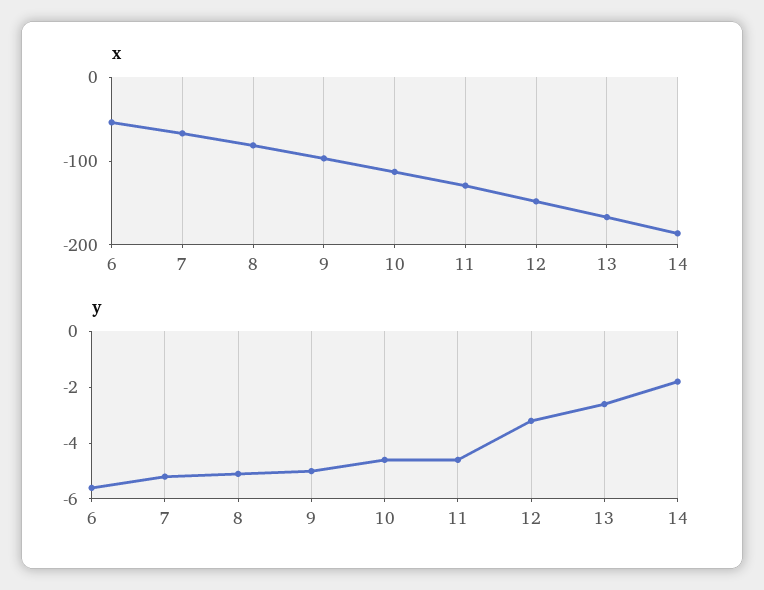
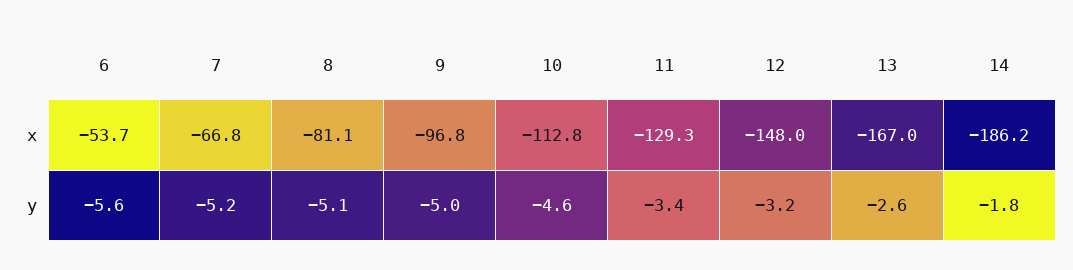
y, 11: -4.5 -> -3.4

